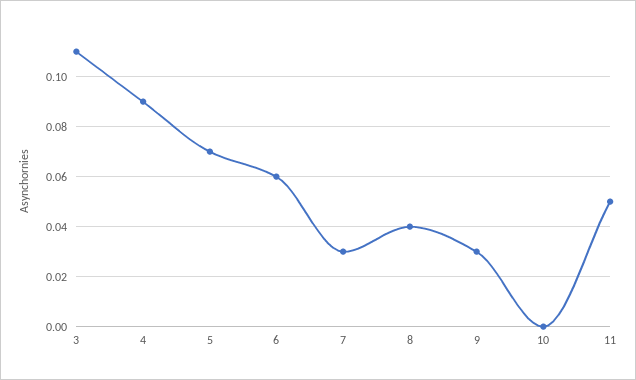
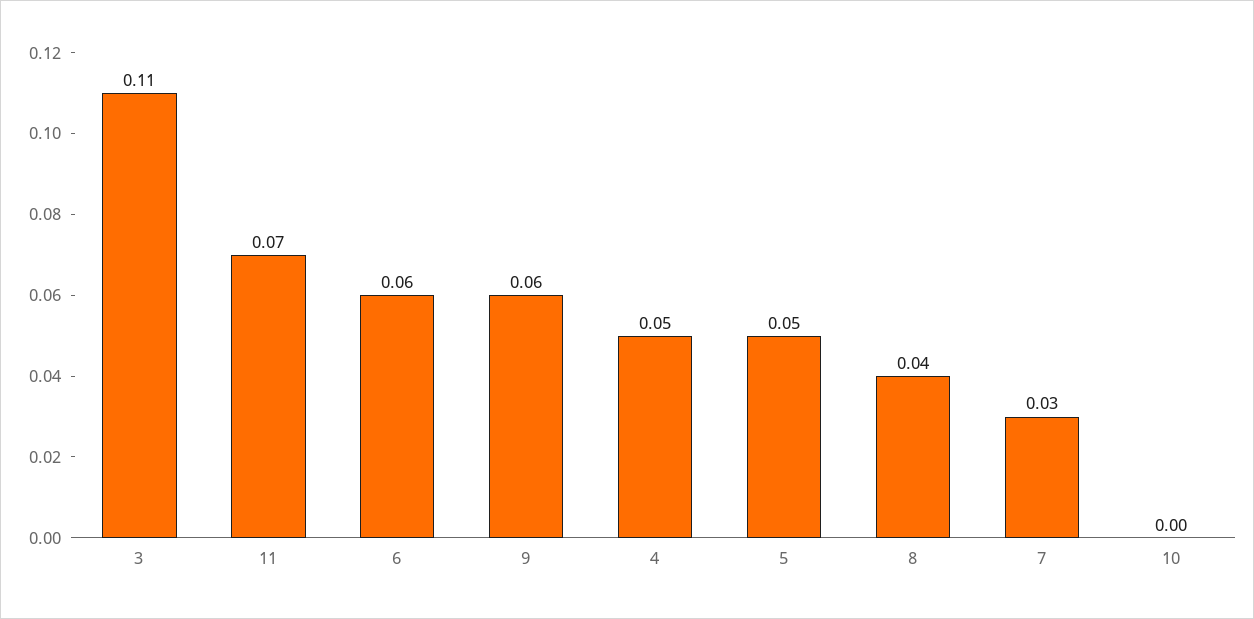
4: 0.09 -> 0.05
5: 0.07 -> 0.05
9: 0.03 -> 0.06
11: 0.05 -> 0.07

